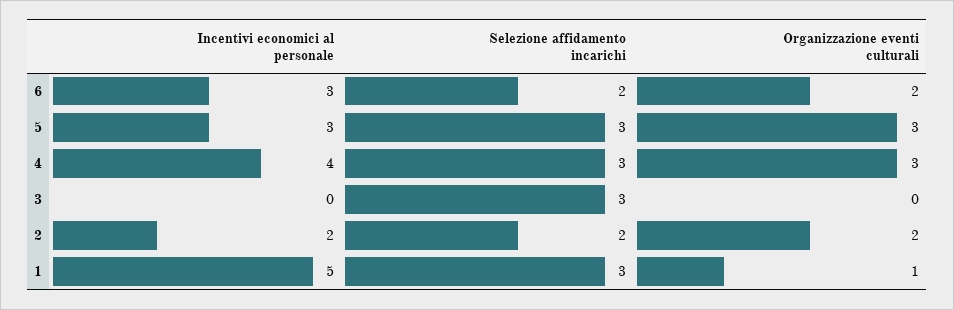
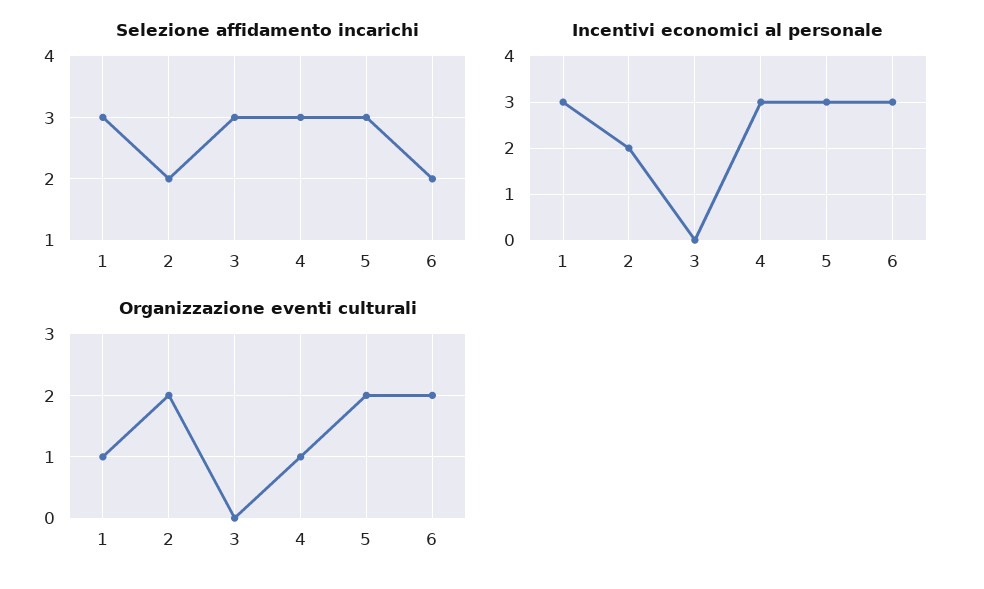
Organizzazione eventi culturali, 5: 3 -> 2
Incentivi economici al personale, 4: 4 -> 3
Organizzazione eventi culturali, 4: 3 -> 1
Incentivi economici al personale, 1: 5 -> 3

